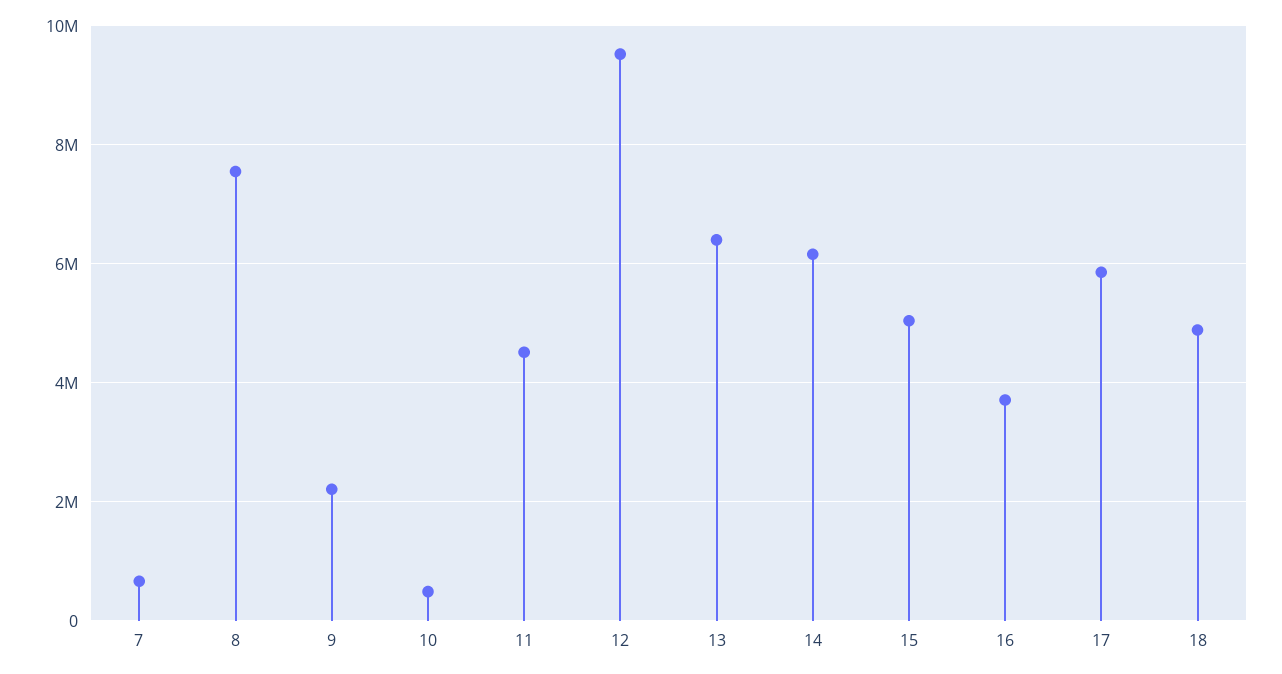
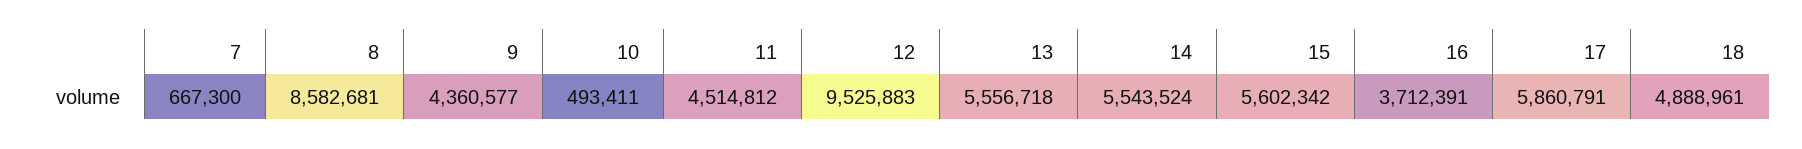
8: 7600000 -> 8582681
9: 2200000 -> 4360577
13: 6400000 -> 5556718
14: 6200000 -> 5543524
15: 5000000 -> 5602342

